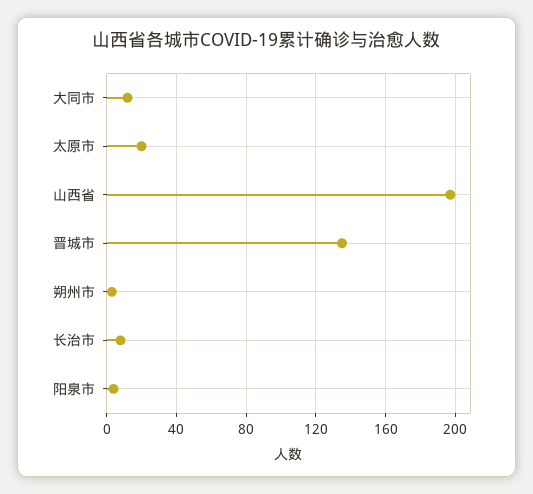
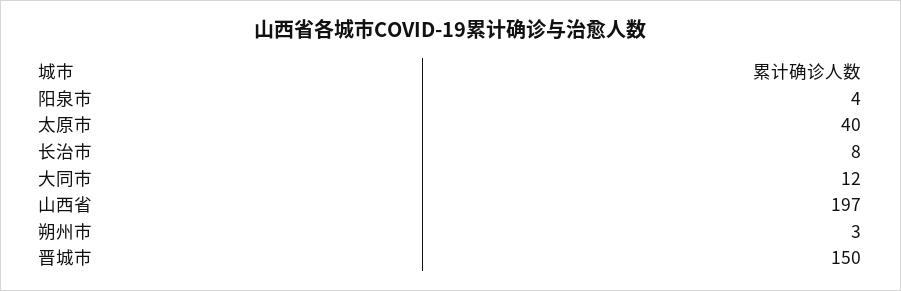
太原市: 20 -> 40
晋城市: 135 -> 150

